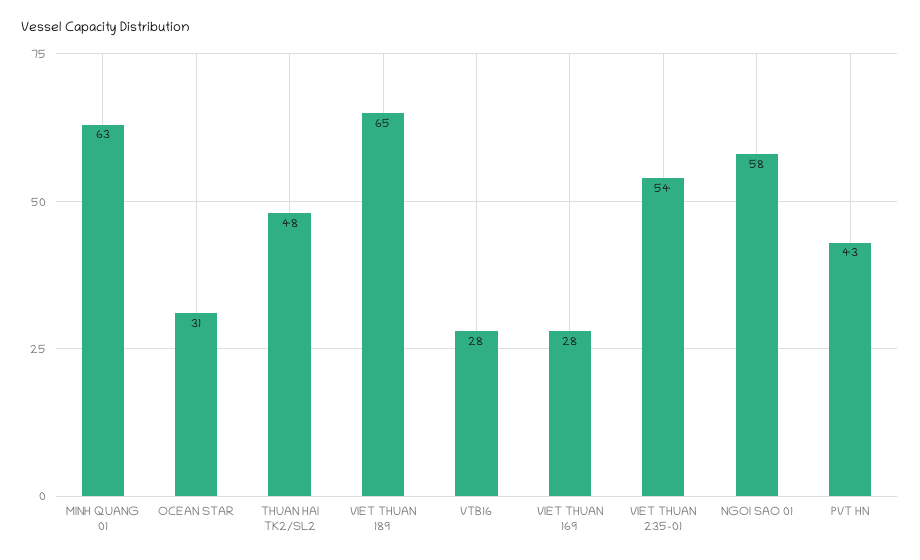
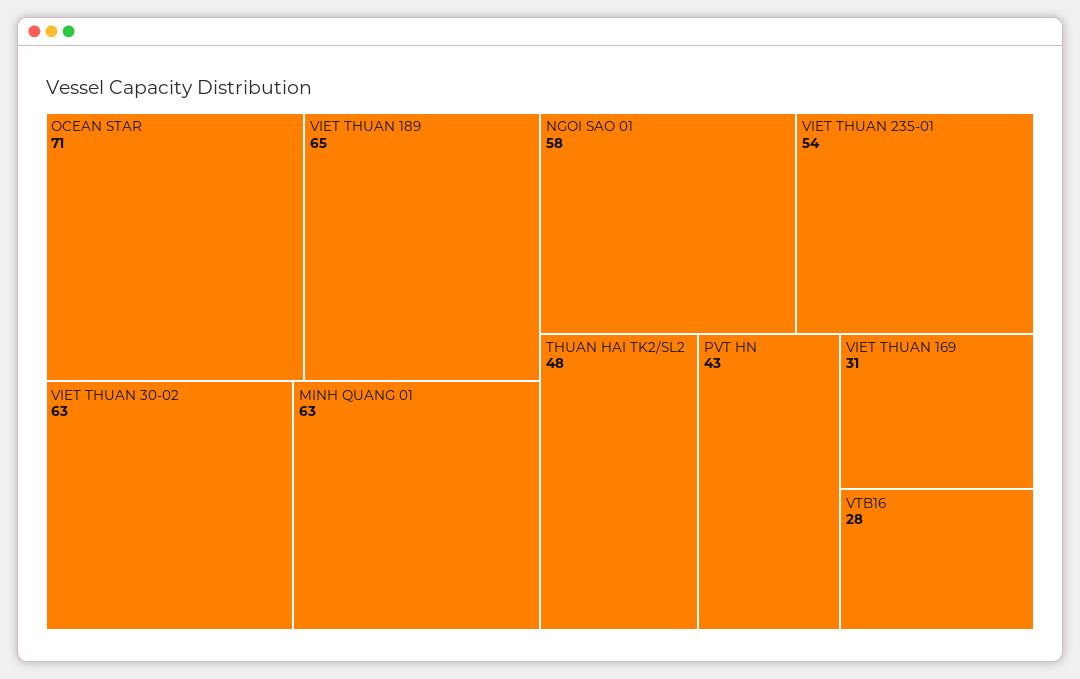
OCEAN STAR: 31 -> 71
VIET THUAN 169: 28 -> 31
VIET THUAN 30-02: none -> 63

